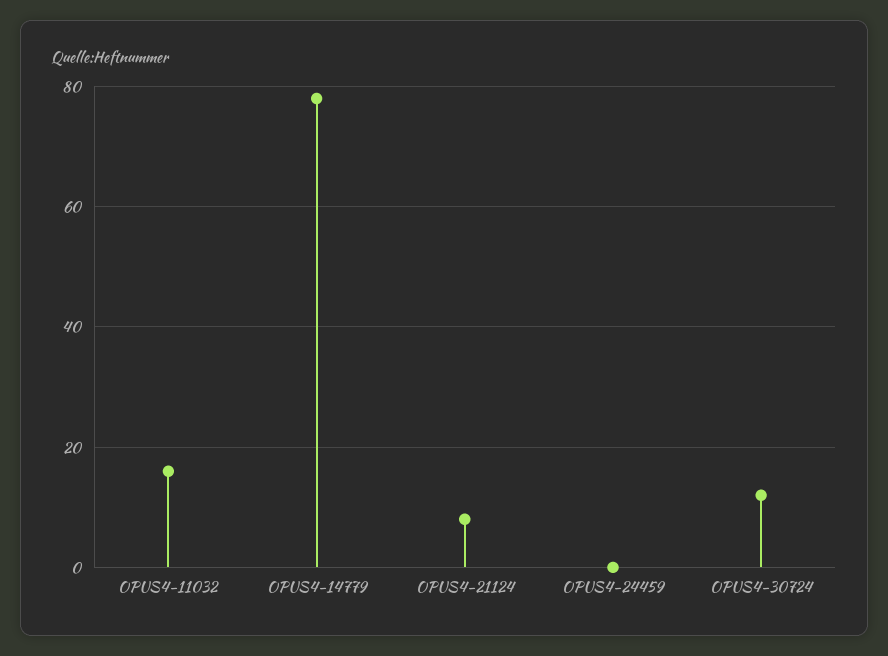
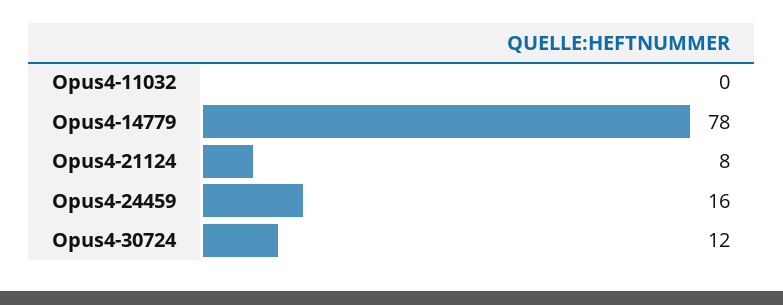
OPUS4-11032: 15 -> 0
OPUS4-24459: 0 -> 16

